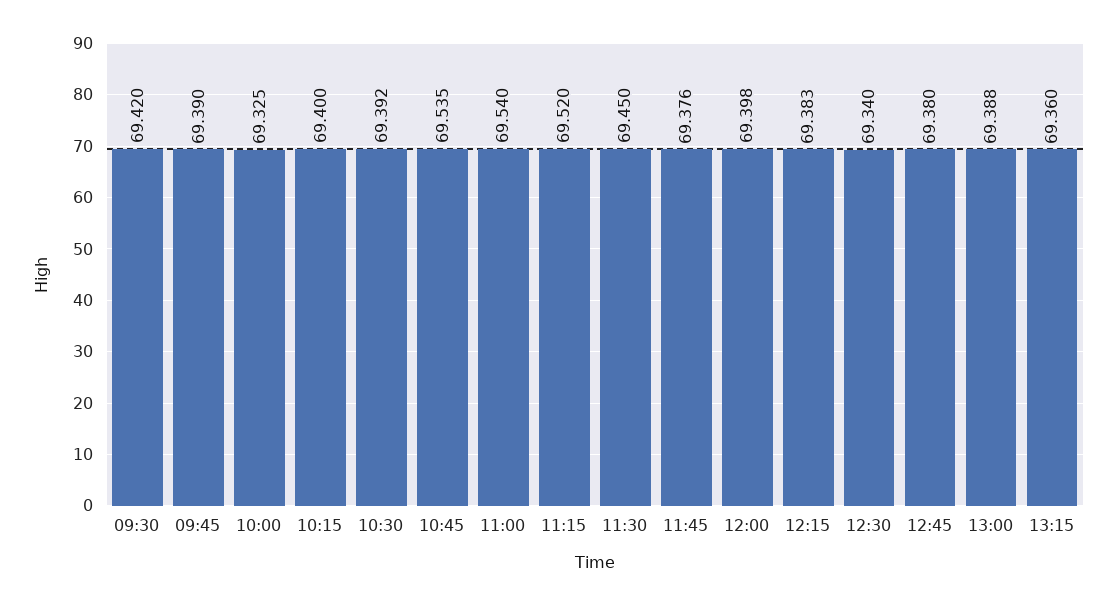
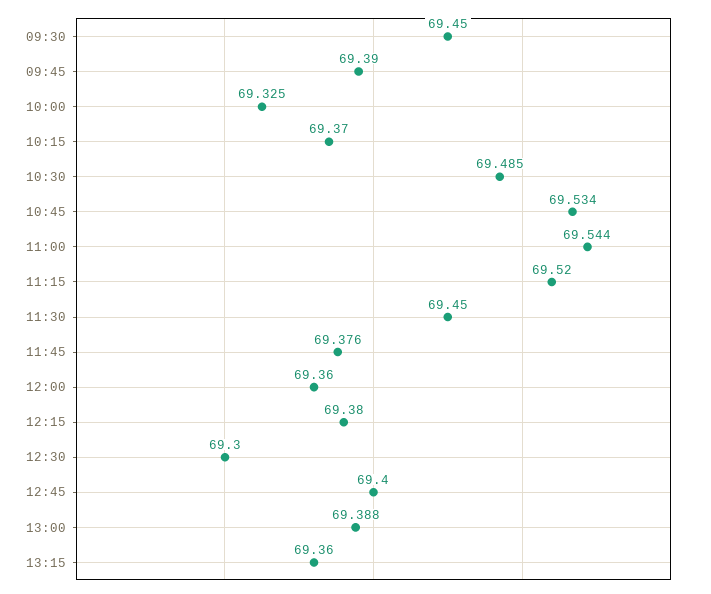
09:30: 69.42 -> 69.45
10:15: 69.4 -> 69.37
10:30: 69.392 -> 69.485
10:45: 69.535 -> 69.534
11:00: 69.54 -> 69.544
12:00: 69.398 -> 69.36
12:15: 69.383 -> 69.38
12:30: 69.34 -> 69.3
12:45: 69.38 -> 69.4

